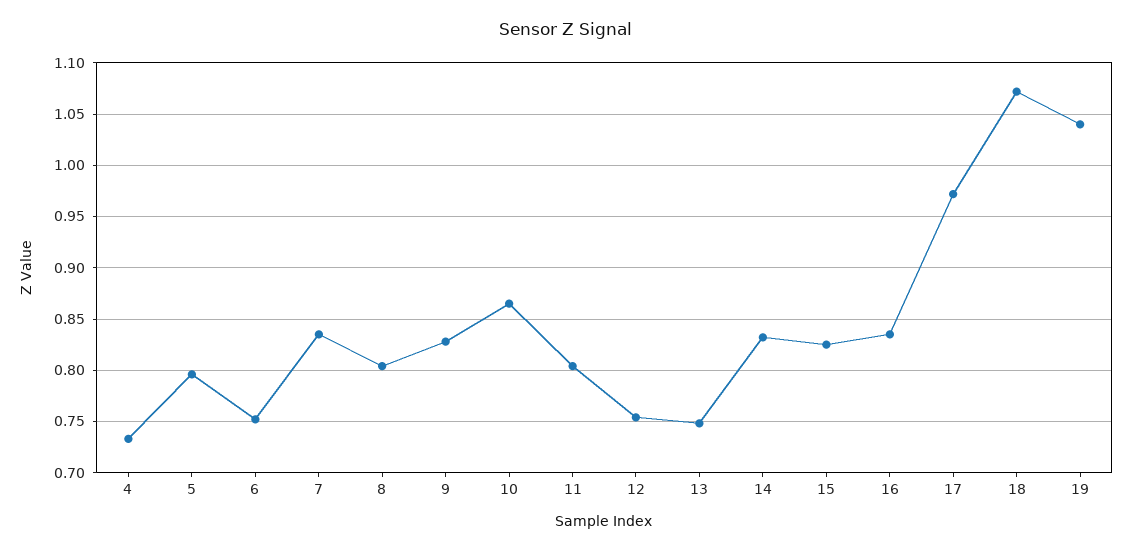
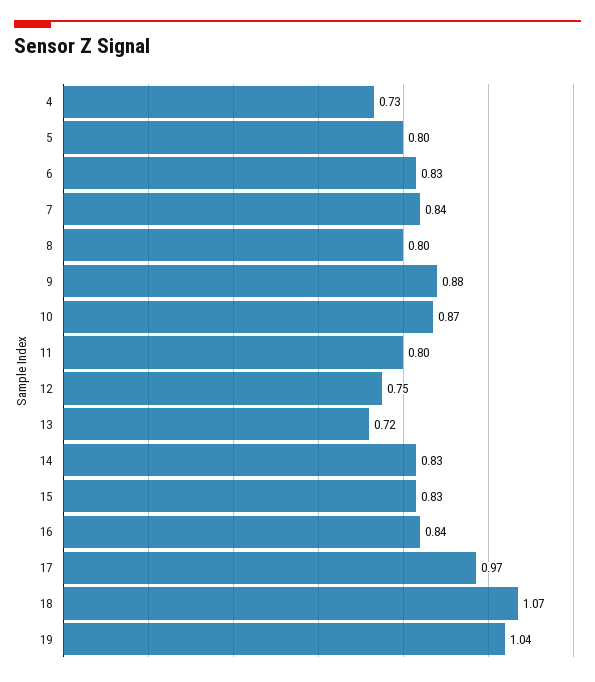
6: 0.75 -> 0.83
9: 0.83 -> 0.88
13: 0.75 -> 0.72

